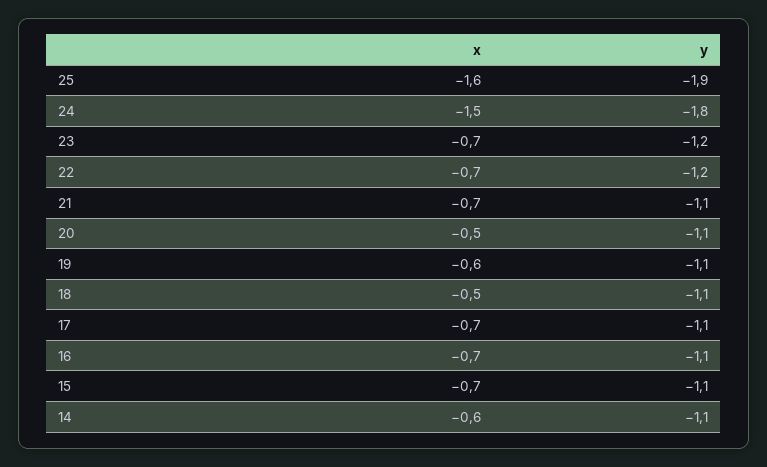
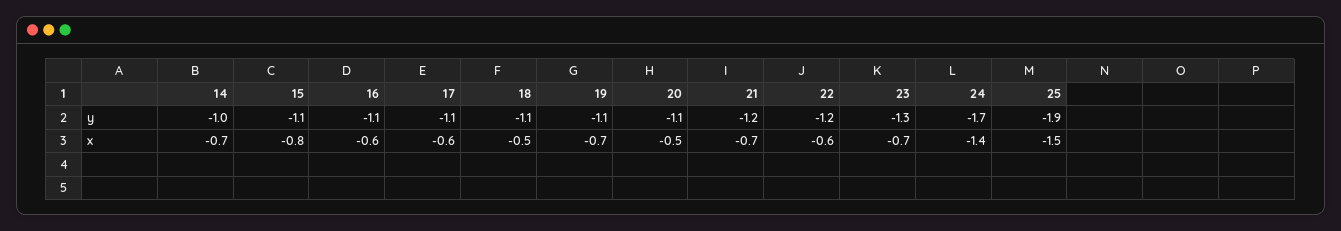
x, 25: -1.6 -> -1.5
x, 24: -1.5 -> -1.4
y, 24: -1.8 -> -1.7
y, 23: -1.2 -> -1.3
x, 22: -0.7 -> -0.6
y, 21: -1.1 -> -1.2
x, 19: -0.6 -> -0.7
x, 17: -0.7 -> -0.6
x, 16: -0.7 -> -0.6
x, 15: -0.7 -> -0.8
x, 14: -0.6 -> -0.7
y, 14: -1.1 -> -1

